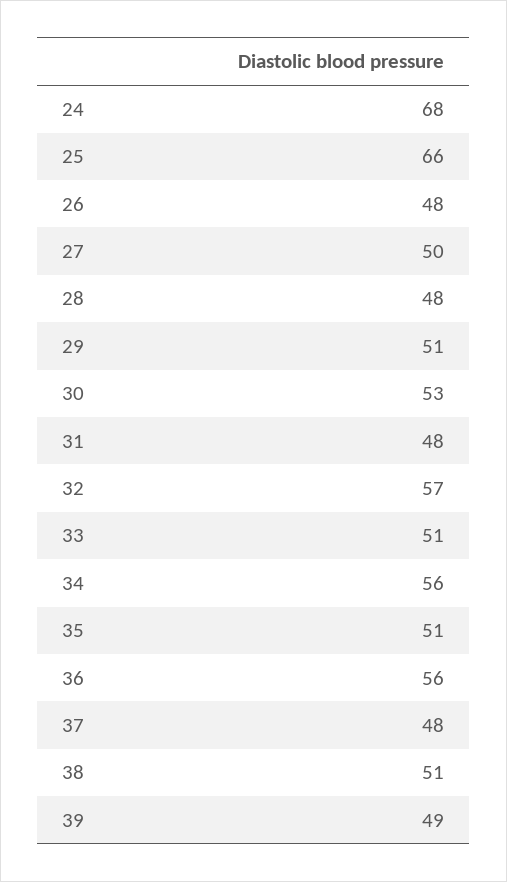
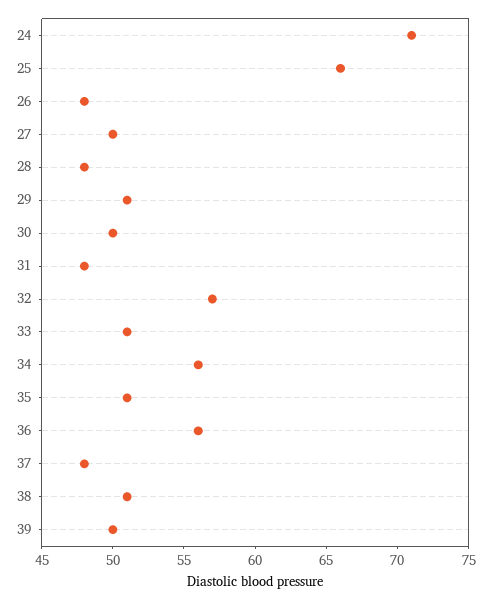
24: 68 -> 71
30: 53 -> 50
39: 49 -> 50

